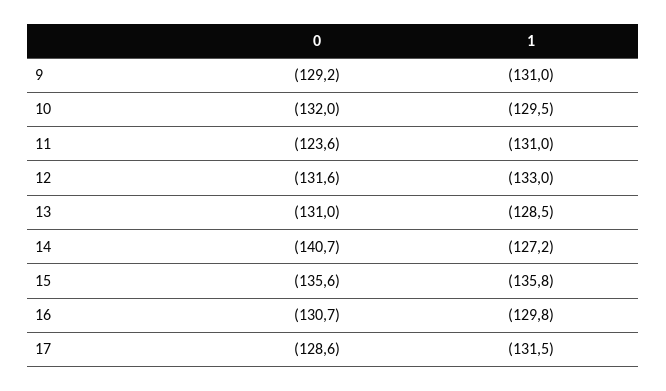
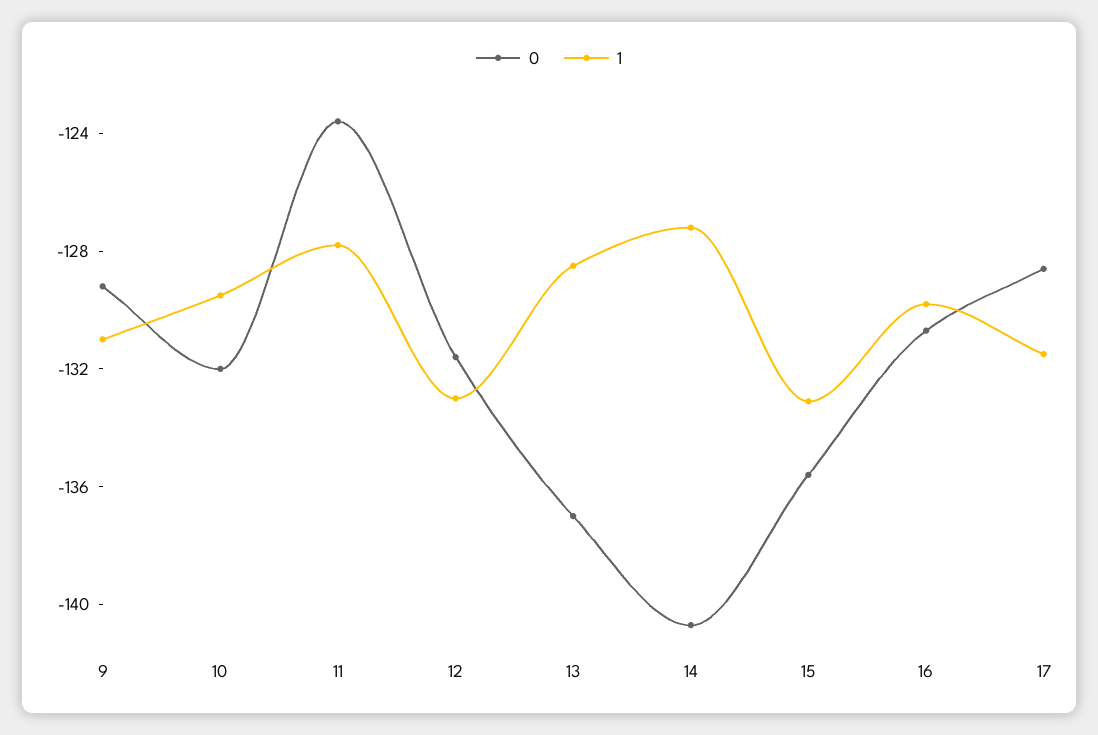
1, 11: -131 -> -128
0, 13: -131 -> -137
1, 15: -135.8 -> -133

